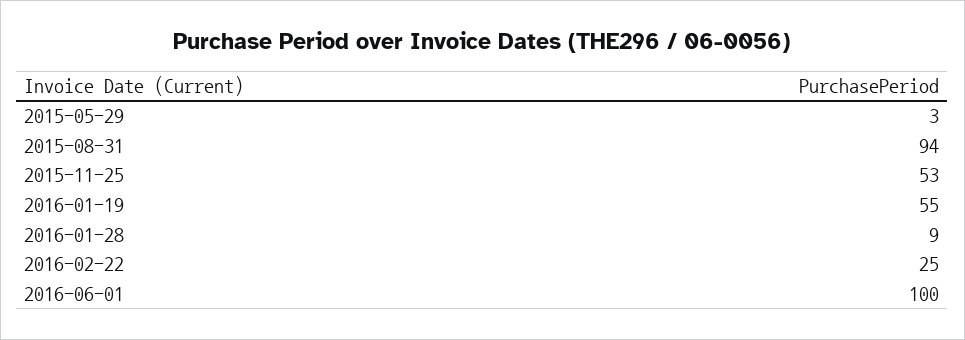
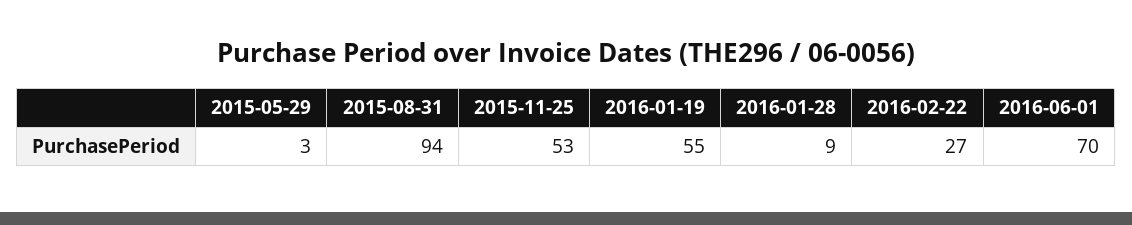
2016-02-22: 25 -> 27
2016-06-01: 100 -> 70

